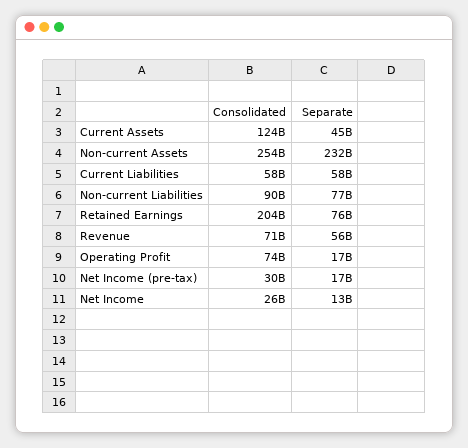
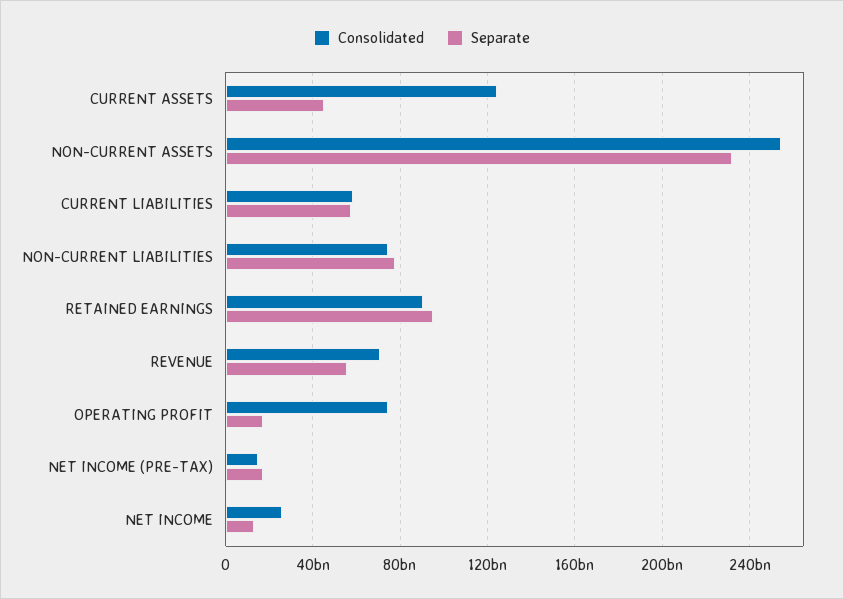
Consolidated, Non-current Liabilities: 90000000000 -> 75000000000
Consolidated, Retained Earnings: 204000000000 -> 90000000000
Separate, Retained Earnings: 76000000000 -> 95000000000
Consolidated, Net Income (pre-tax): 30000000000 -> 15000000000

